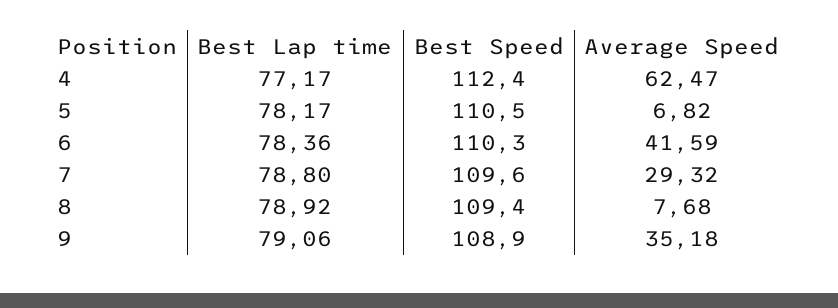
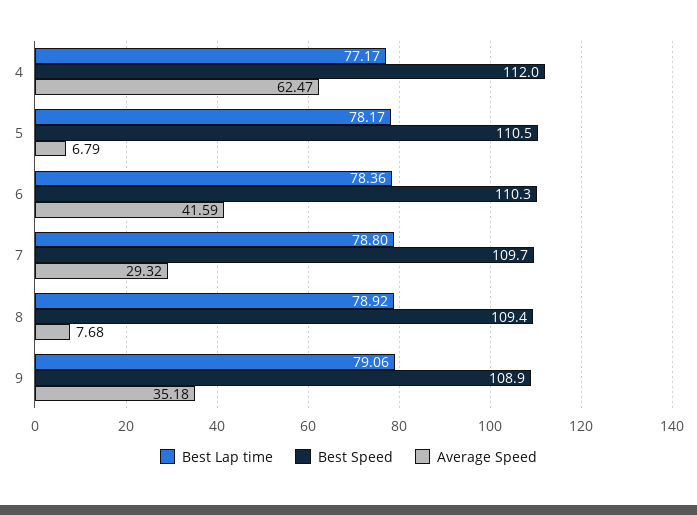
Best Speed, 4: 112.4 -> 112
Average Speed, 5: 6.82 -> 6.79
Best Speed, 7: 109.6 -> 109.7

